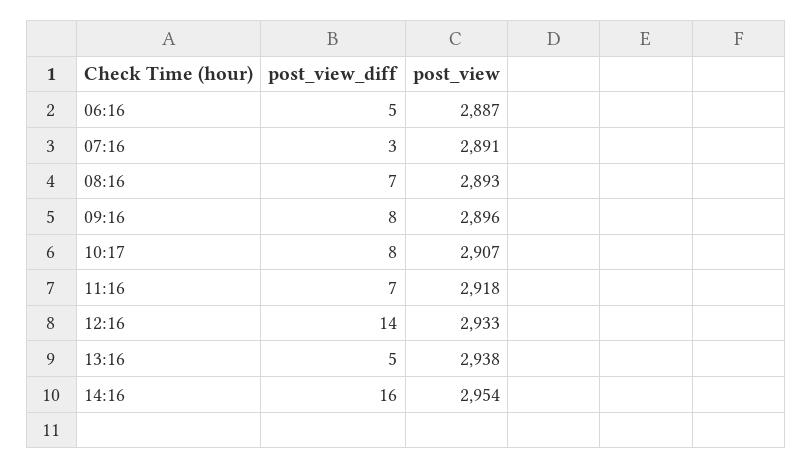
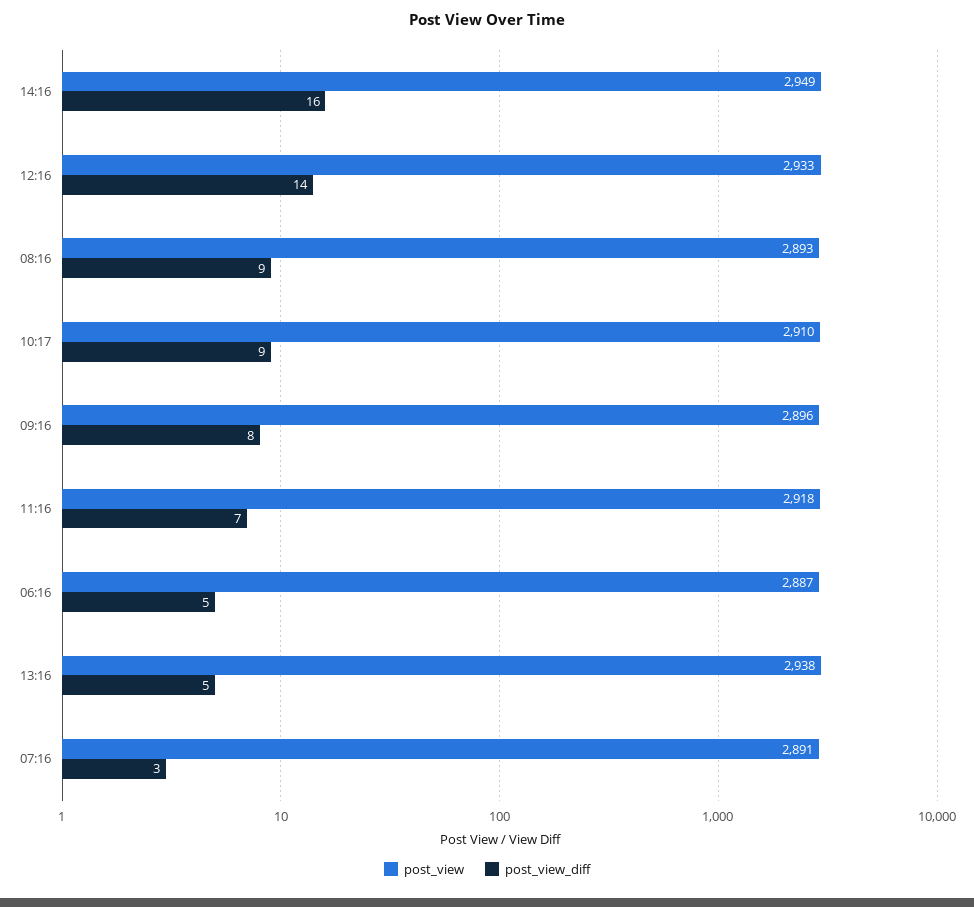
post_view_diff, 08:16: 7 -> 9
post_view_diff, 10:17: 8 -> 9
post_view, 10:17: 2907 -> 2910
post_view, 14:16: 2954 -> 2949

